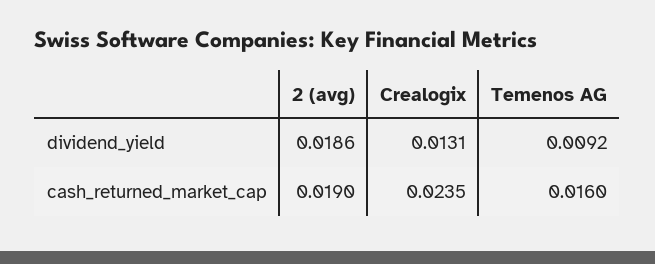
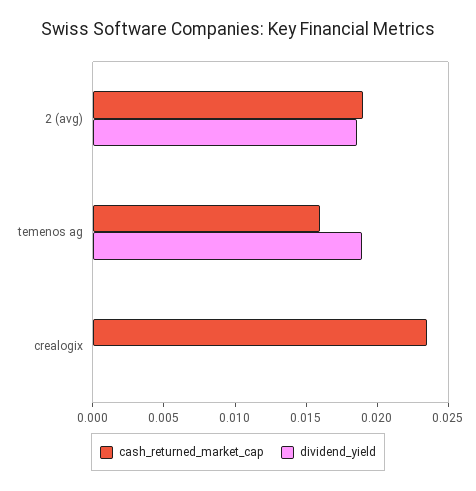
dividend_yield, Crealogix: 0.0131 -> 0
dividend_yield, Temenos AG: 0.0092 -> 0.019

